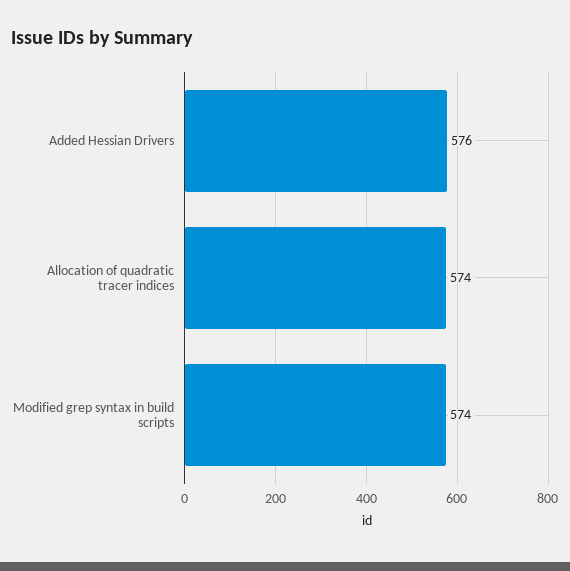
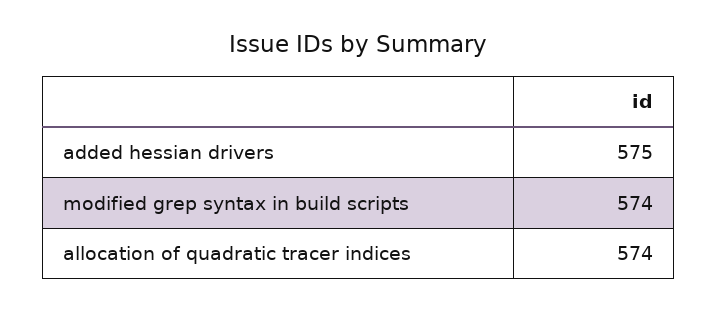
Added Hessian Drivers: 576 -> 575

